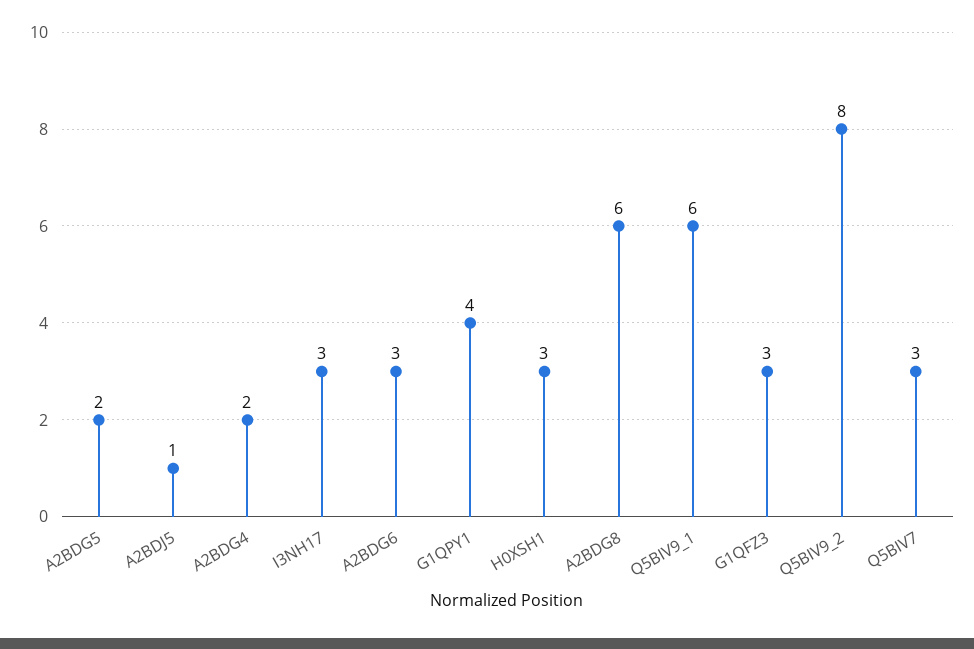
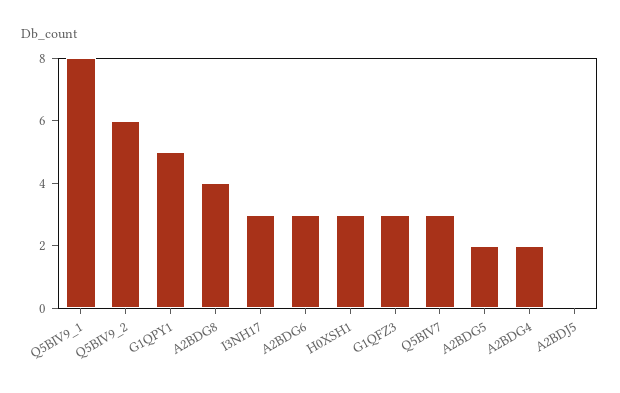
A2BDJ5: 1 -> 0
G1QPY1: 4 -> 5
A2BDG8: 6 -> 4
Q5BIV9_1: 6 -> 8
Q5BIV9_2: 8 -> 6

